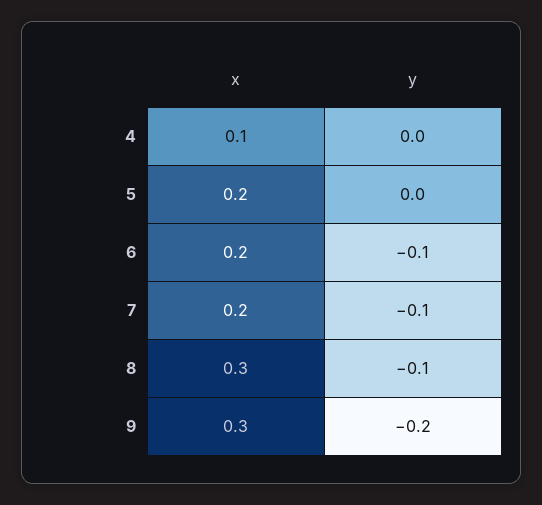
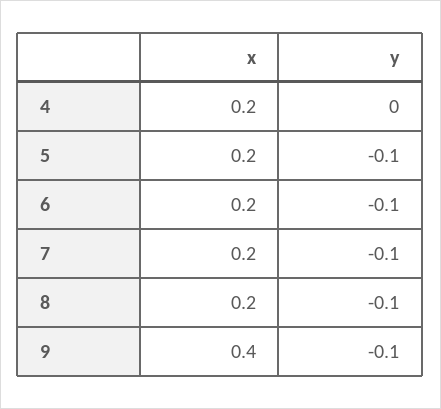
x, 4: 0.1 -> 0.2
y, 5: 0 -> -0.1
x, 8: 0.3 -> 0.2
x, 9: 0.3 -> 0.4
y, 9: -0.2 -> -0.1

